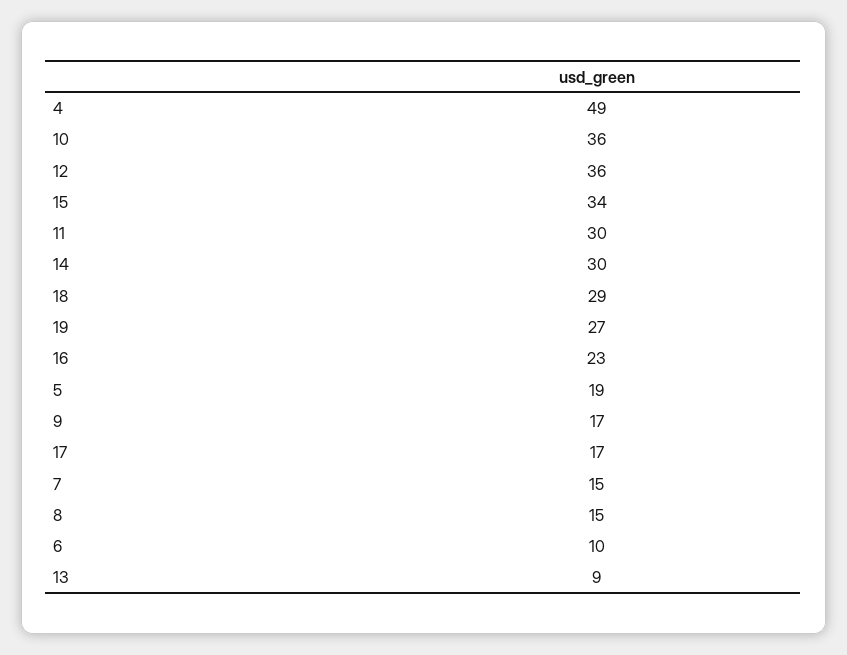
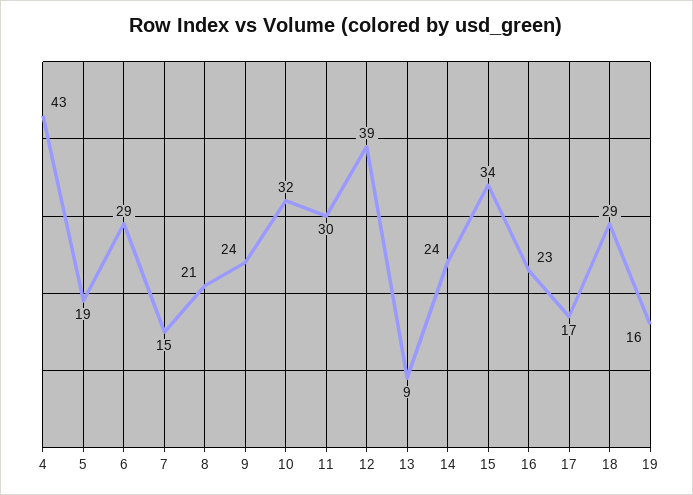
4: 49 -> 43
10: 36 -> 32
12: 36 -> 39
14: 30 -> 24
19: 27 -> 16
9: 17 -> 24
8: 15 -> 21
6: 10 -> 29

